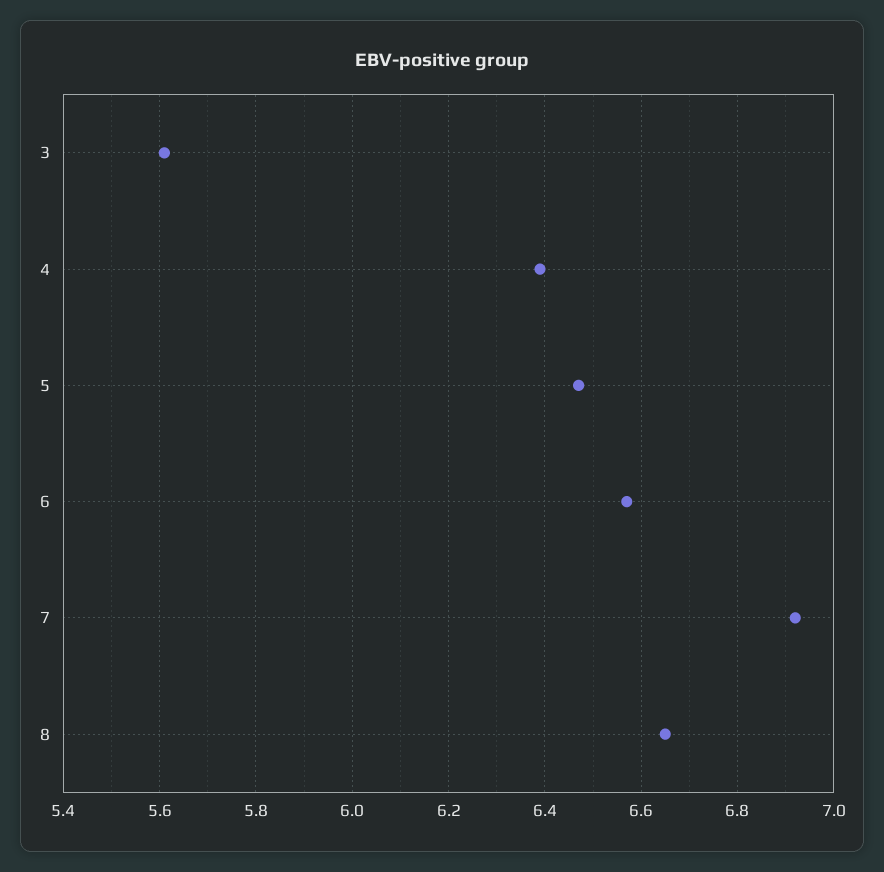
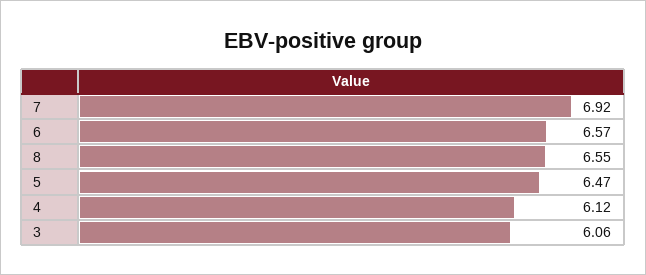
3: 5.6 -> 6.06
4: 6.4 -> 6.12
8: 6.65 -> 6.55

